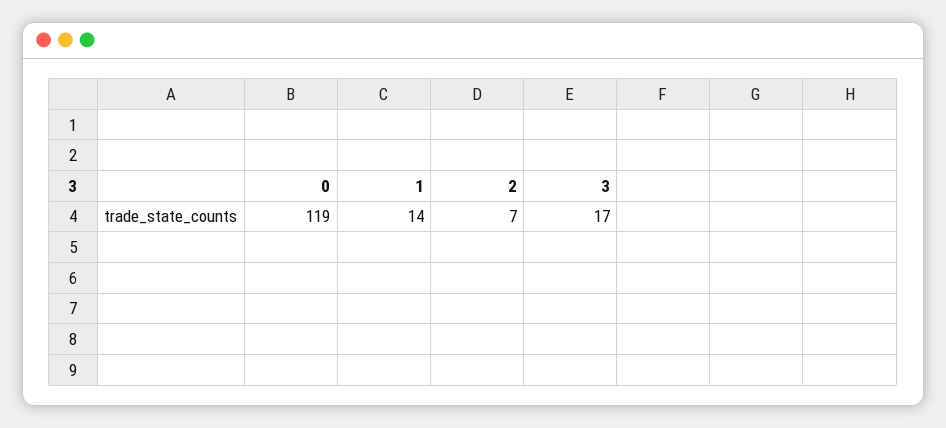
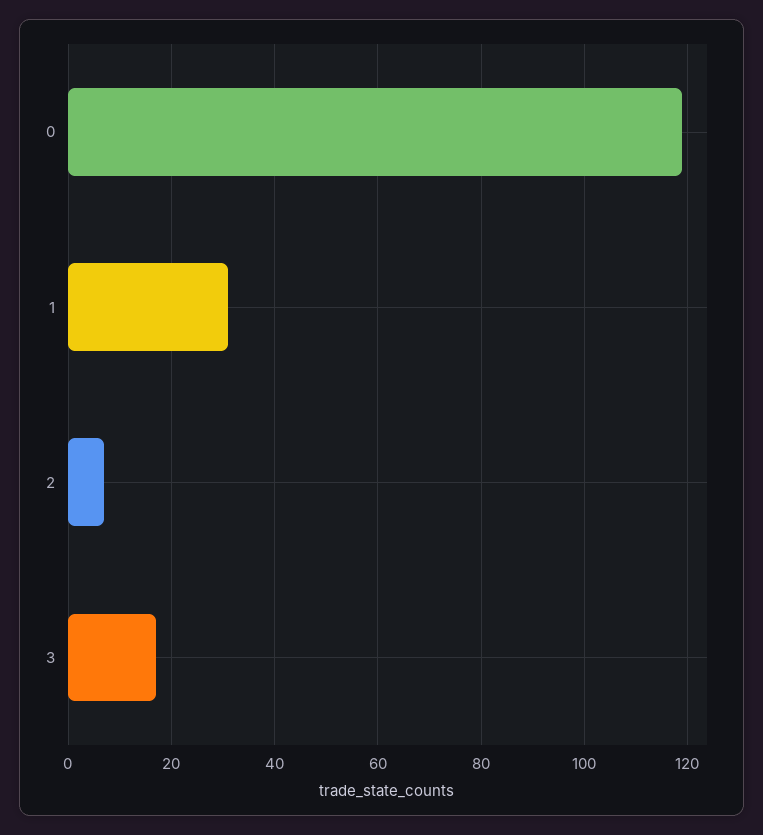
1: 14 -> 30

